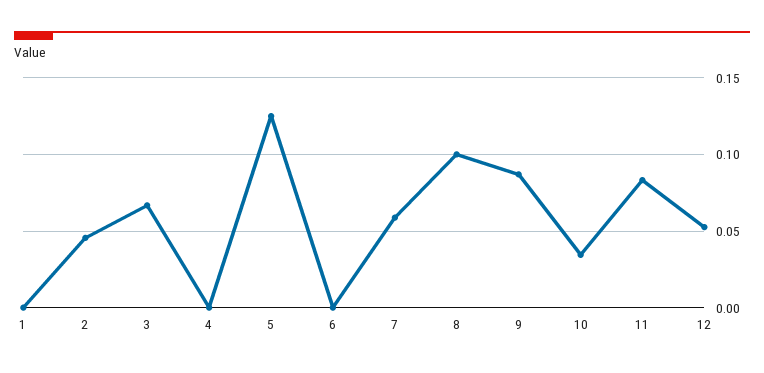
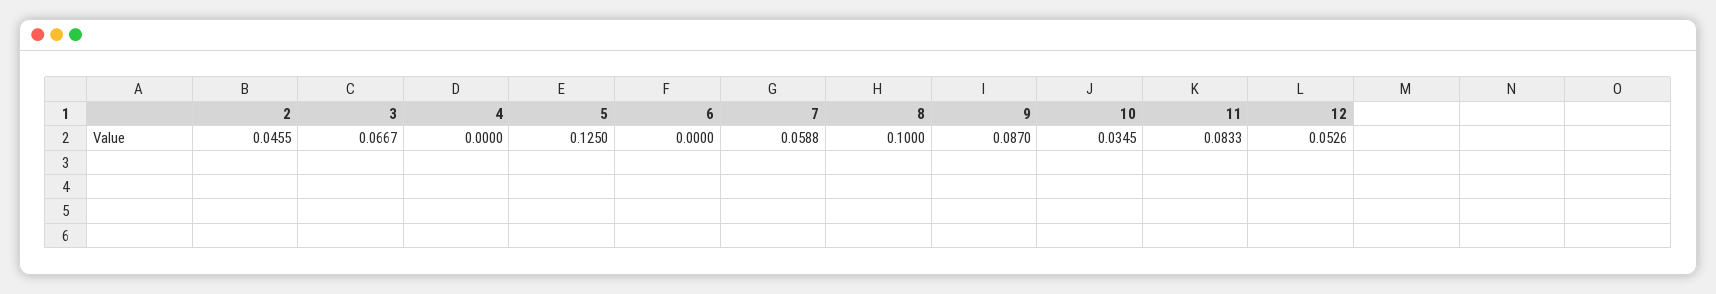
1: 0 -> none

